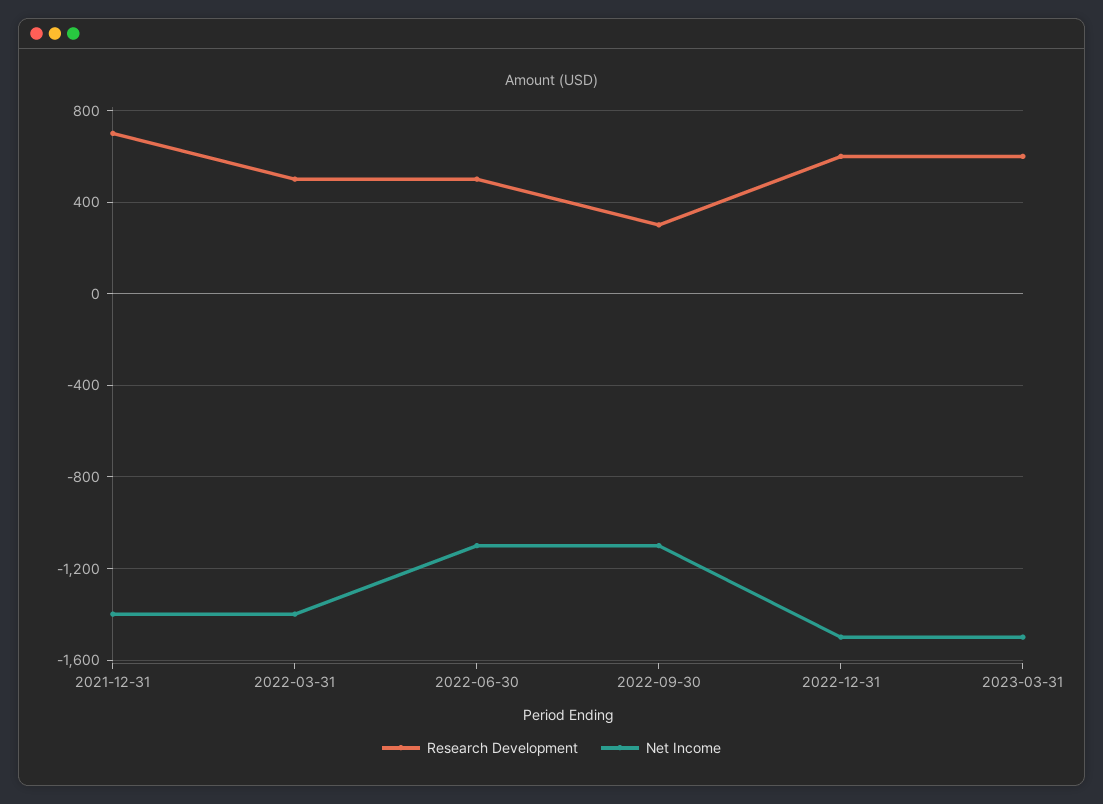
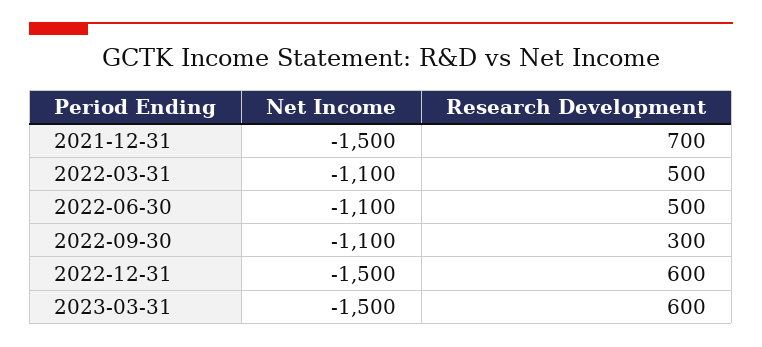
Net Income, 2021-12-31: -1400 -> -1500
Net Income, 2022-03-31: -1400 -> -1100

